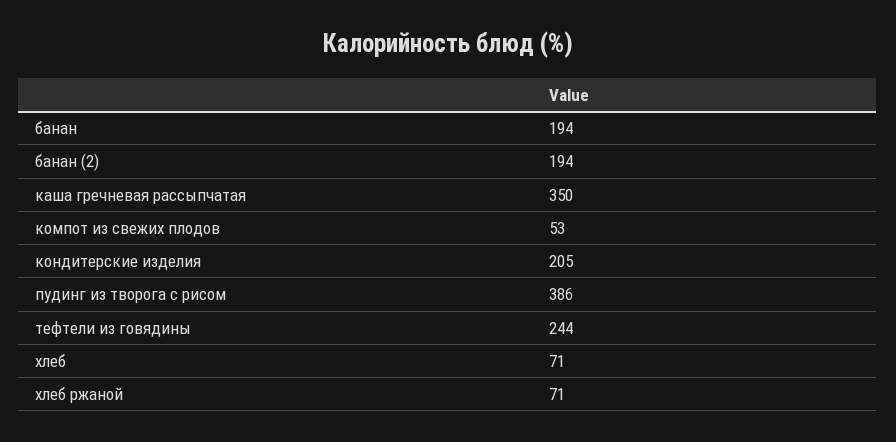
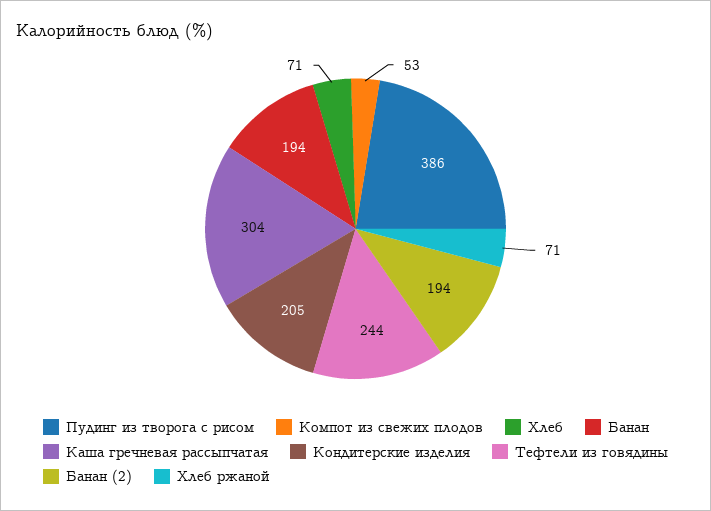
каша гречневая рассыпчатая: 350 -> 304

